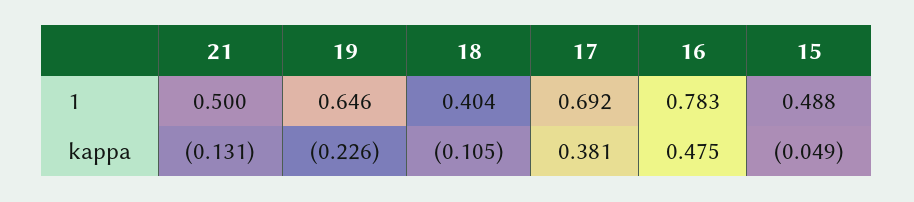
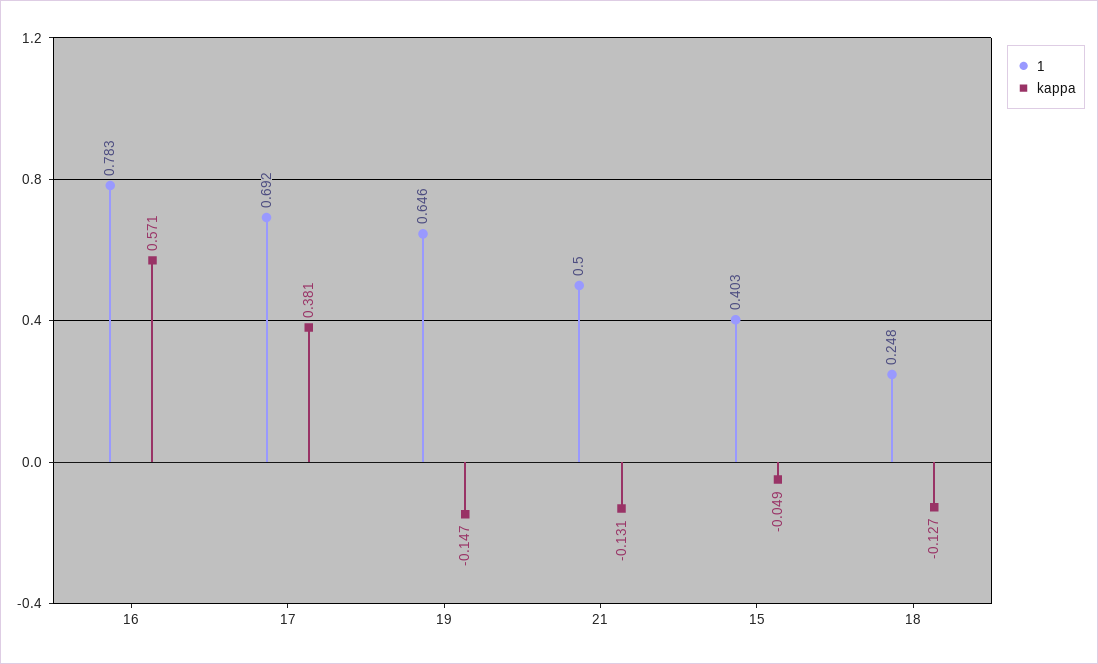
1, 18: 0.404 -> 0.248
1, 15: 0.488 -> 0.403
kappa, 19: -0.226 -> -0.147
kappa, 18: -0.105 -> -0.127
kappa, 16: 0.475 -> 0.571

